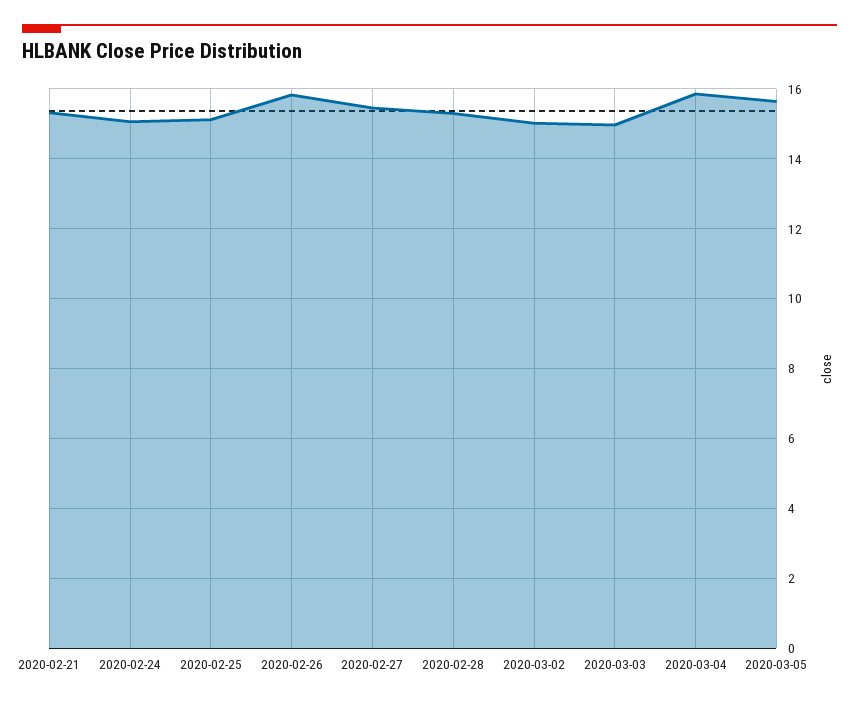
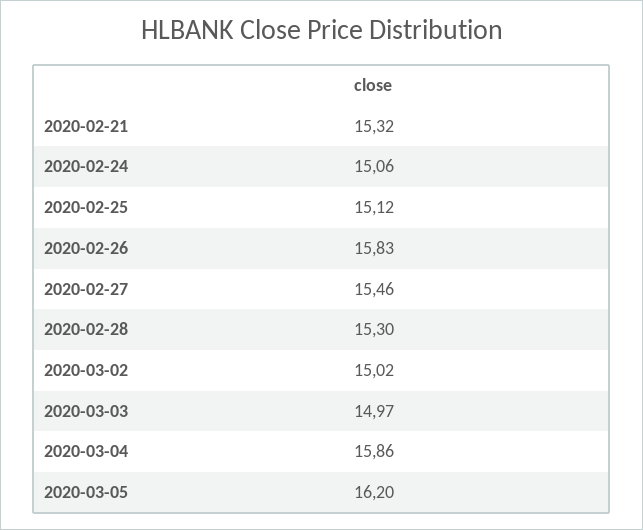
2020-03-05: 15.6 -> 16.2

